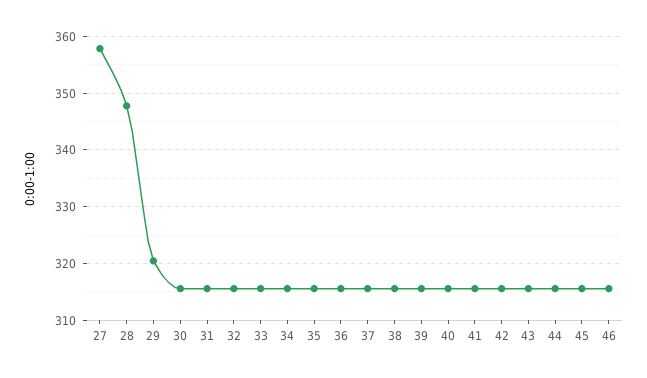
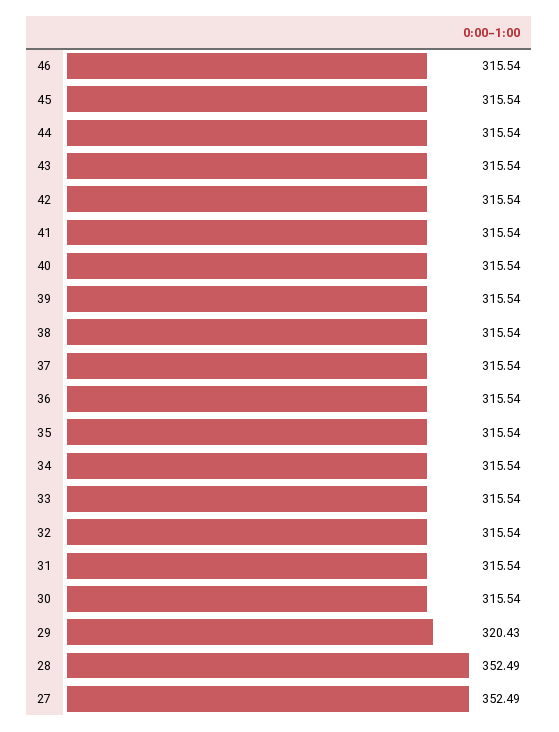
27: 358 -> 352.49
28: 348 -> 352.49

